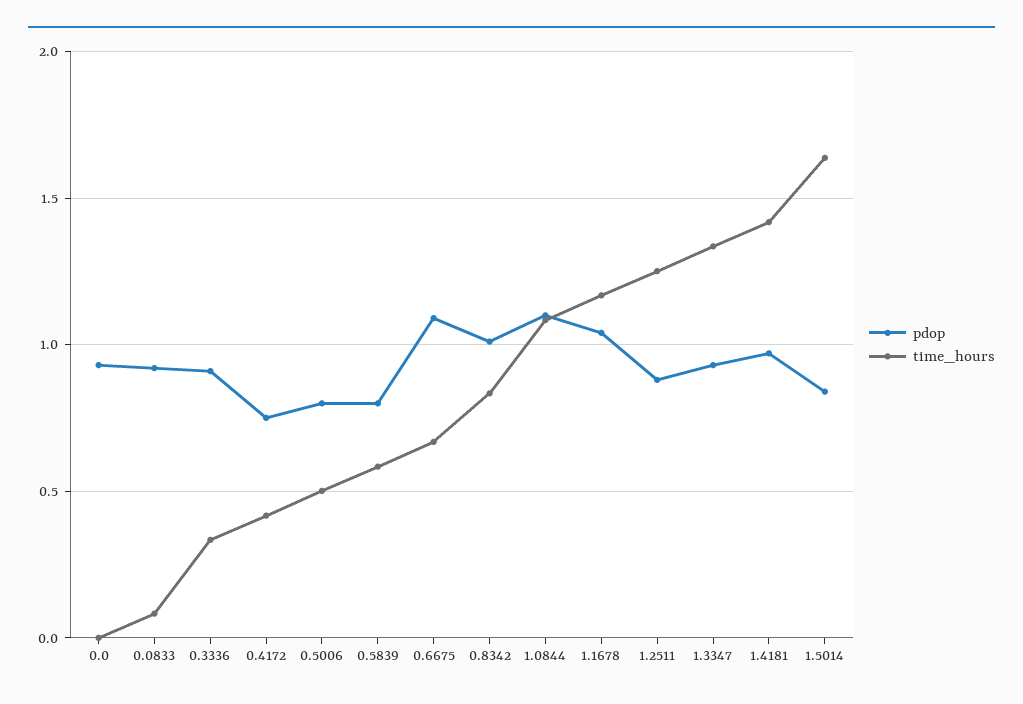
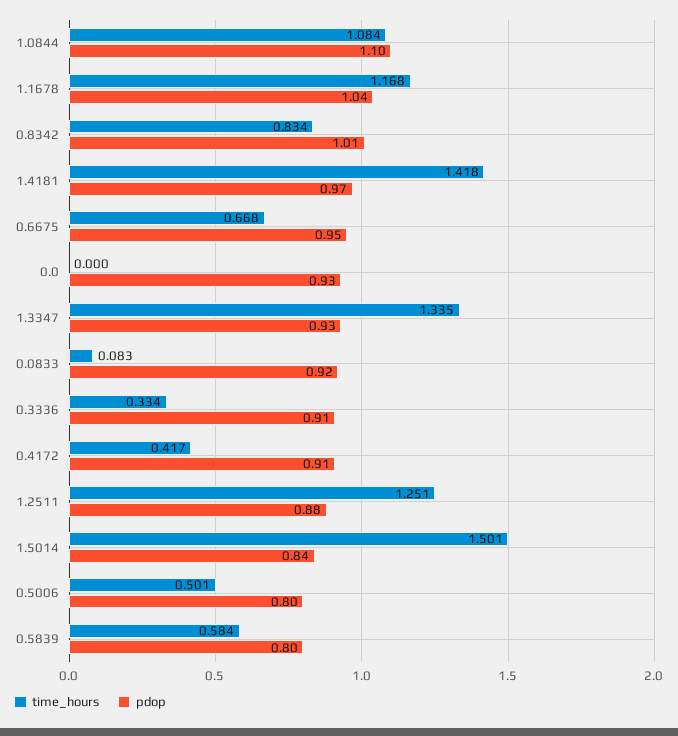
pdop, 0.4172: 0.75 -> 0.91
pdop, 0.6675: 1.1 -> 0.95
time_hours, 1.5014: 1.65 -> 1.501

